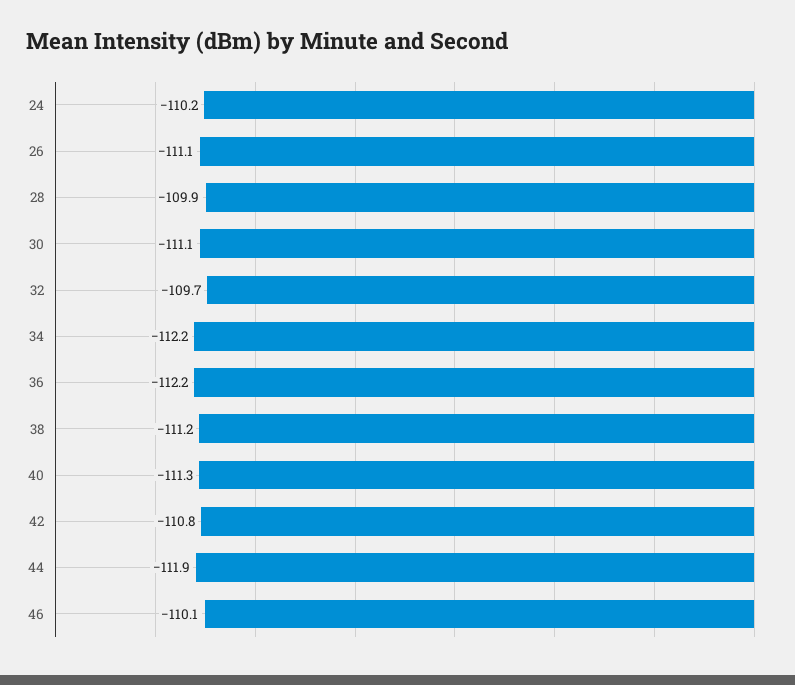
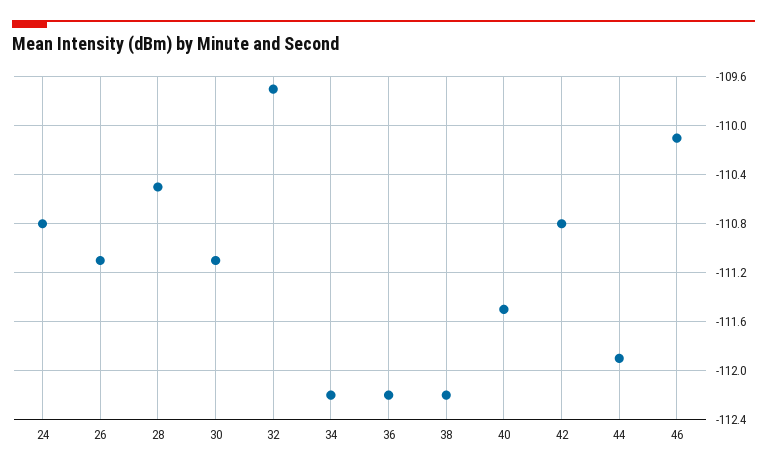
24: -110.2 -> -110.8
28: -109.9 -> -110.5
38: -111.2 -> -112.2
40: -111.3 -> -111.5

